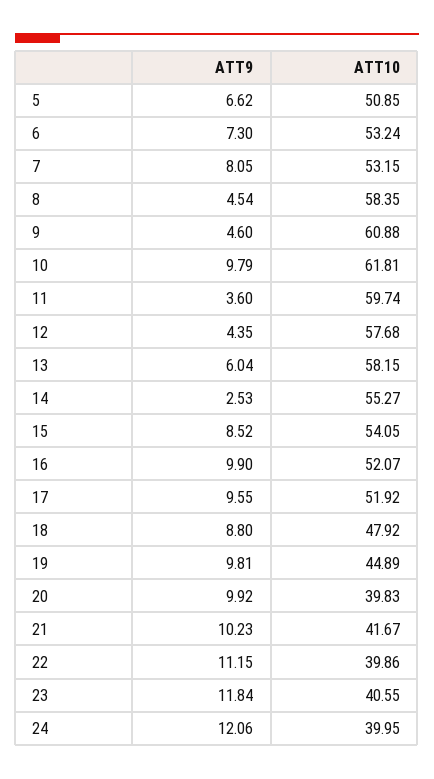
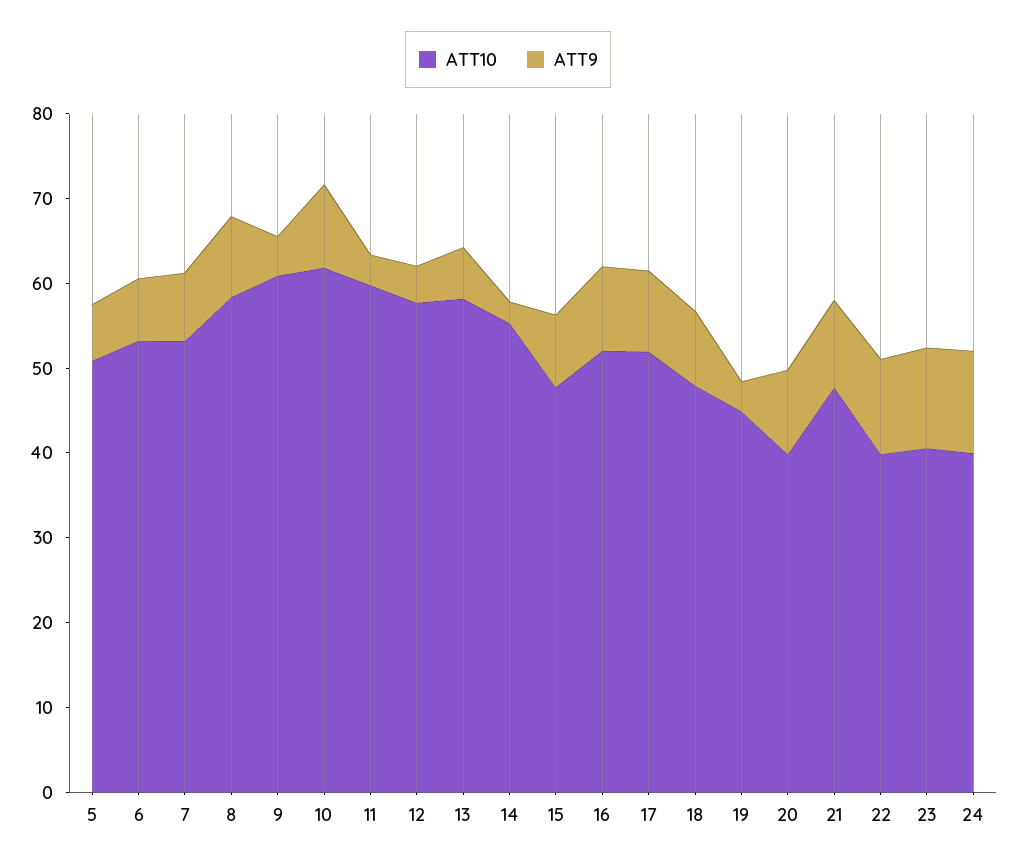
ATT9, 8: 4.54 -> 10
ATT10, 15: 54.05 -> 48
ATT9, 19: 9.81 -> 4
ATT10, 21: 41.67 -> 48

